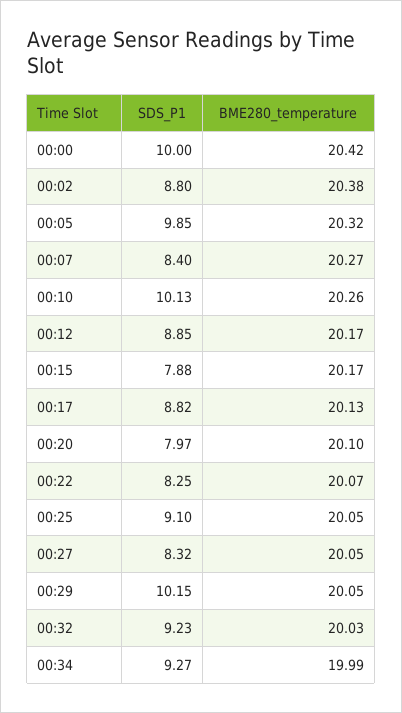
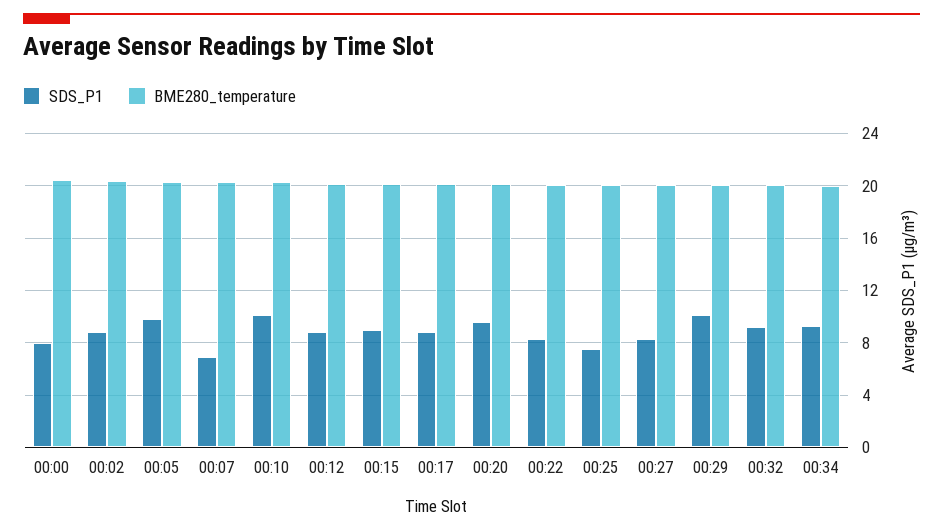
SDS_P1, 00:00: 10 -> 8
SDS_P1, 00:07: 8.4 -> 7
SDS_P1, 00:15: 7.88 -> 9
SDS_P1, 00:20: 7.97 -> 9.5
SDS_P1, 00:25: 9.1 -> 7.5

